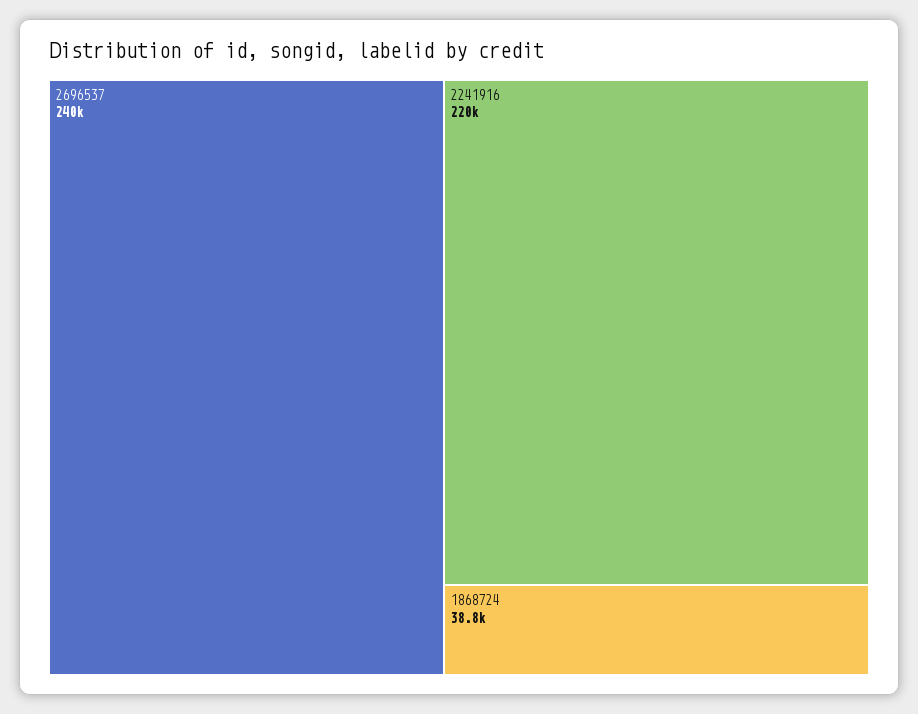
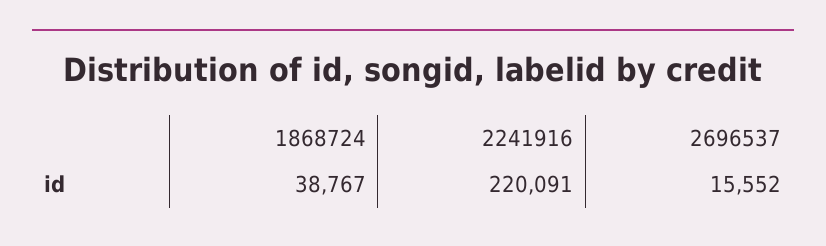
2696537: 240000 -> 15552

